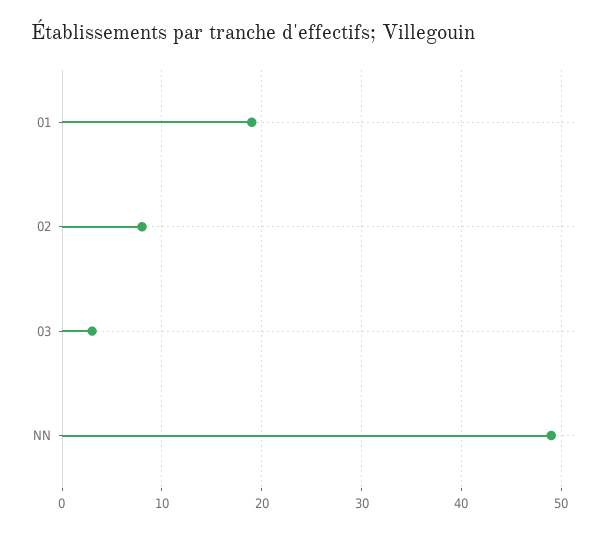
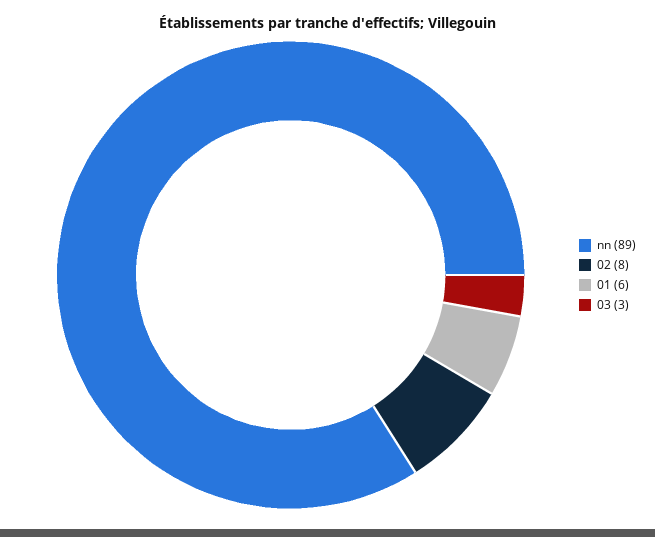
01: 19 -> 6
NN: 49 -> 89

